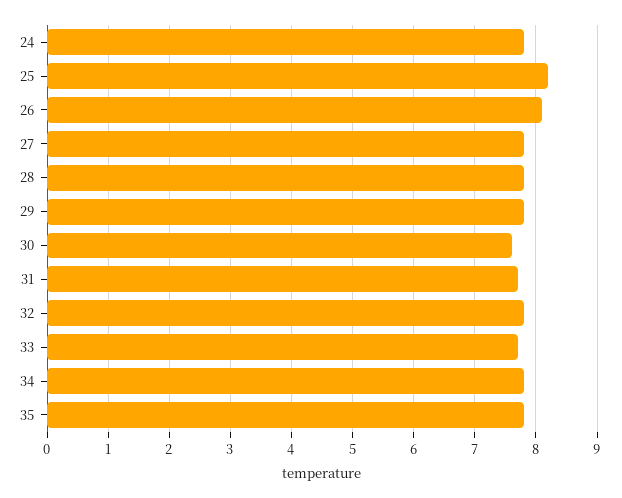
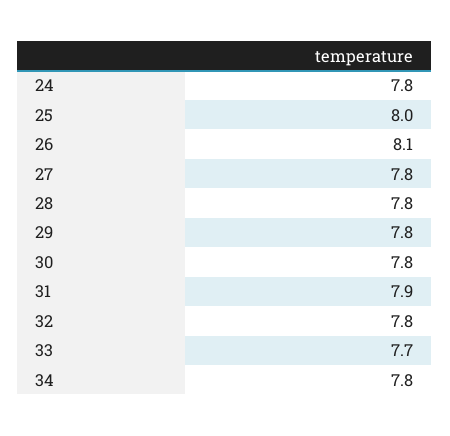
25: 8.2 -> 8
30: 7.6 -> 7.8
31: 7.7 -> 7.9
35: 7.8 -> none

